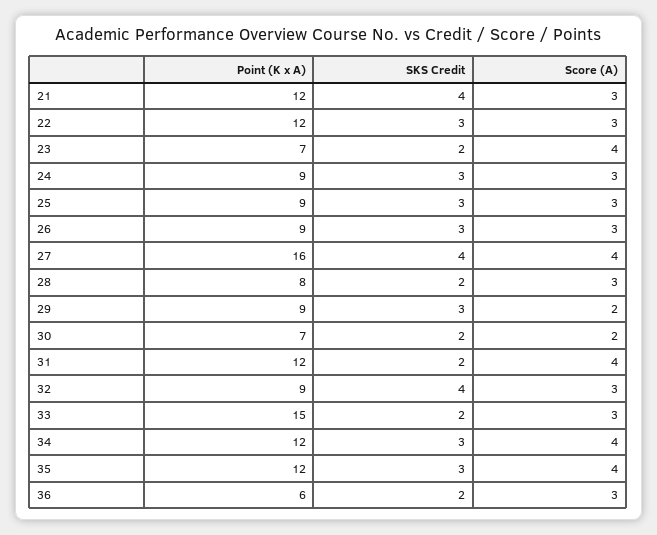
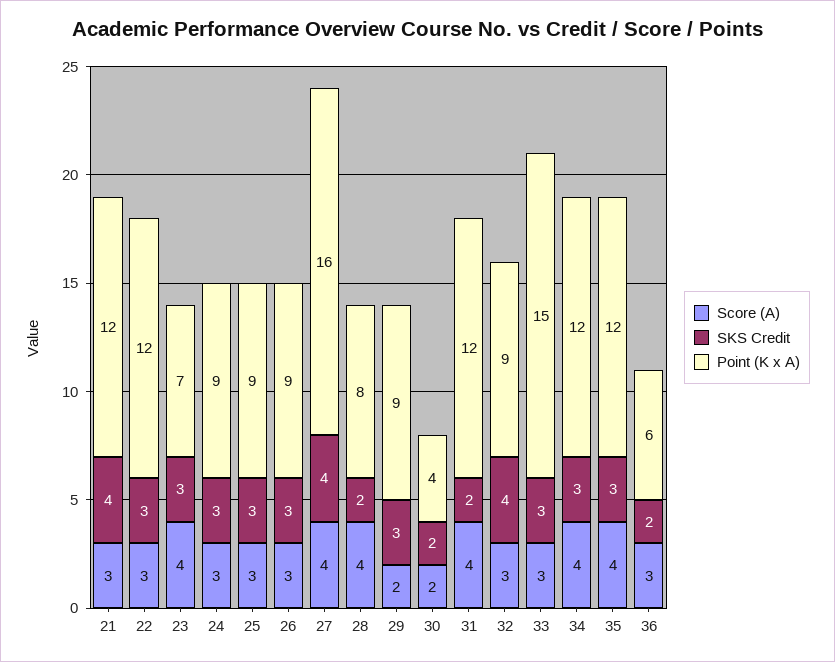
SKS Credit, 23: 2 -> 3
Score (A), 28: 3 -> 4
Point (K x A), 30: 7 -> 4
SKS Credit, 33: 2 -> 3

